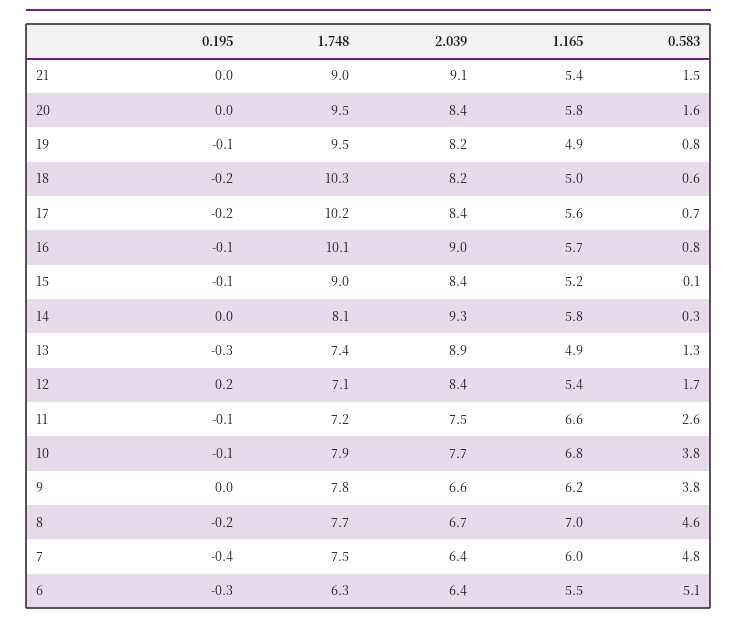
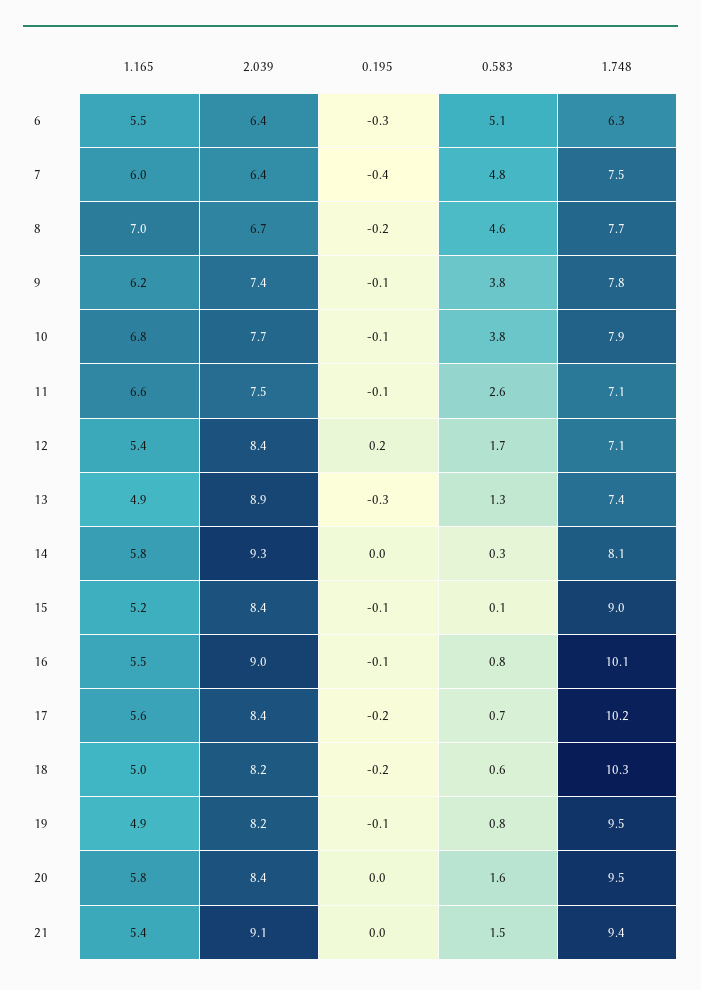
1.748, 21: 9 -> 9.4
1.165, 16: 5.7 -> 5.5
1.748, 11: 7.2 -> 7.1
0.195, 9: 0 -> -0.1
2.039, 9: 6.6 -> 7.4

